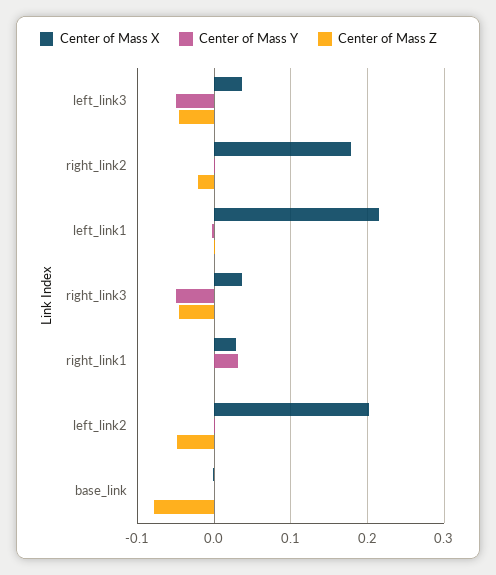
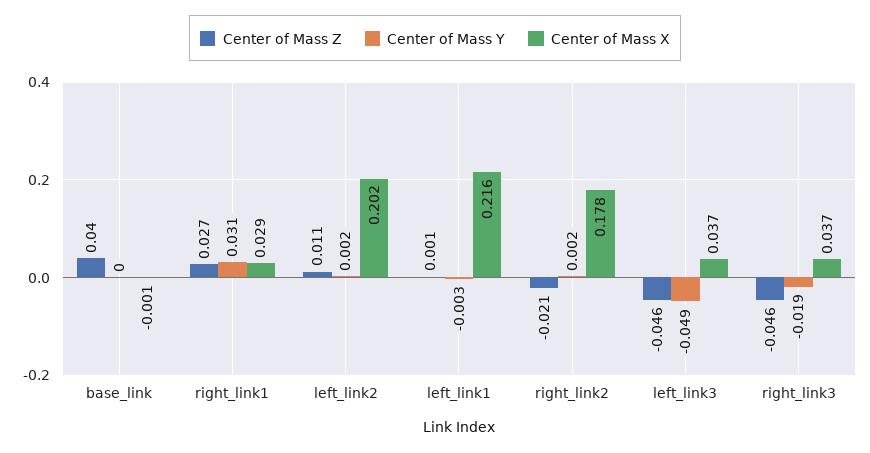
Center of Mass Y, right_link3: -0.05 -> -0.019
Center of Mass Z, right_link1: 0 -> 0.027
Center of Mass Z, left_link2: -0.05 -> 0.011
Center of Mass Z, base_link: -0.08 -> 0.04

